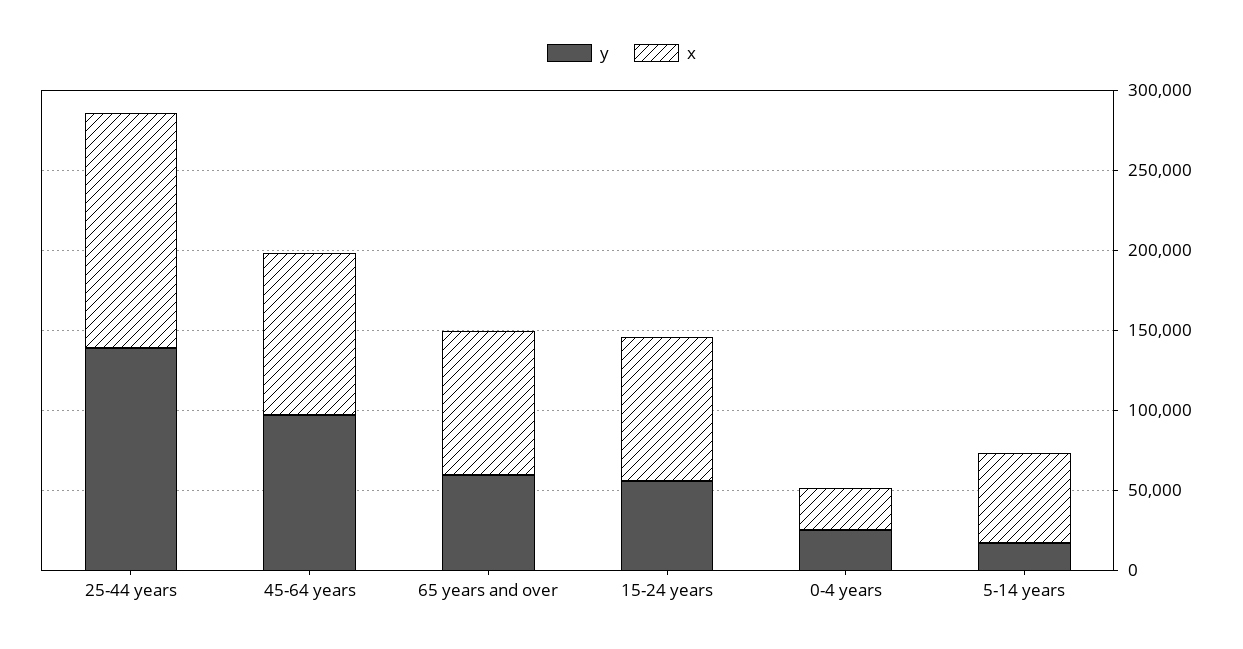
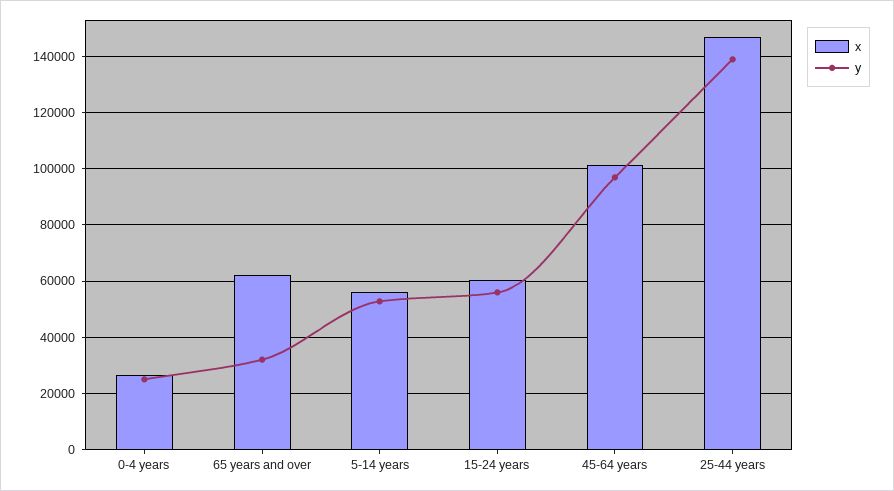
y, 65 years and over: 60000 -> 32500
x, 65 years and over: 90000 -> 62500
x, 15-24 years: 90000 -> 60000
y, 5-14 years: 20000 -> 52500

